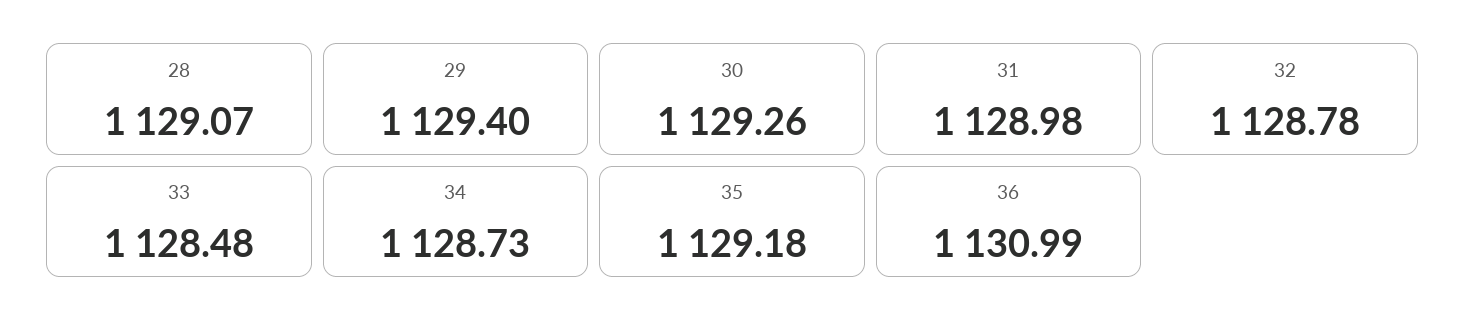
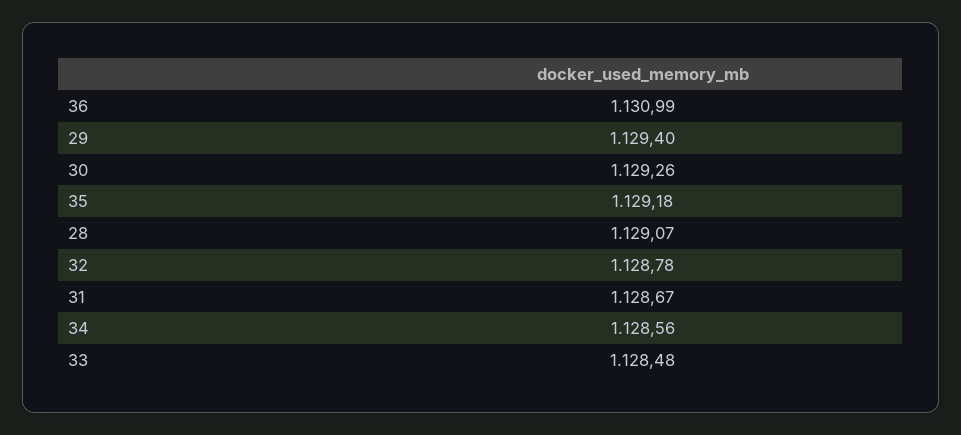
31: 1128.98 -> 1128.67
34: 1128.73 -> 1128.56

